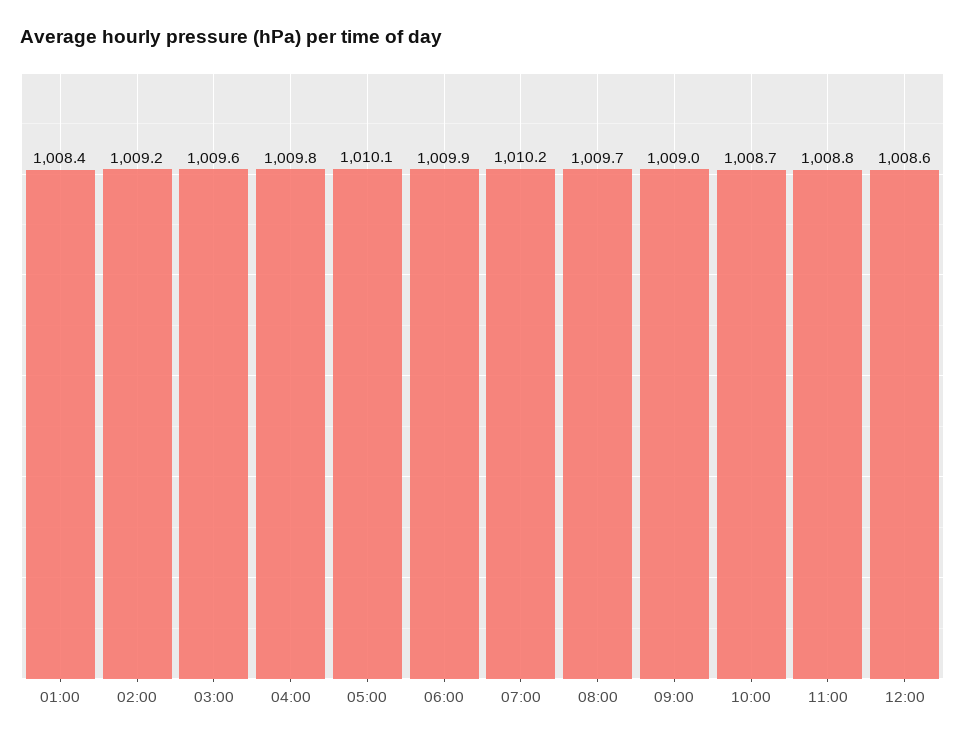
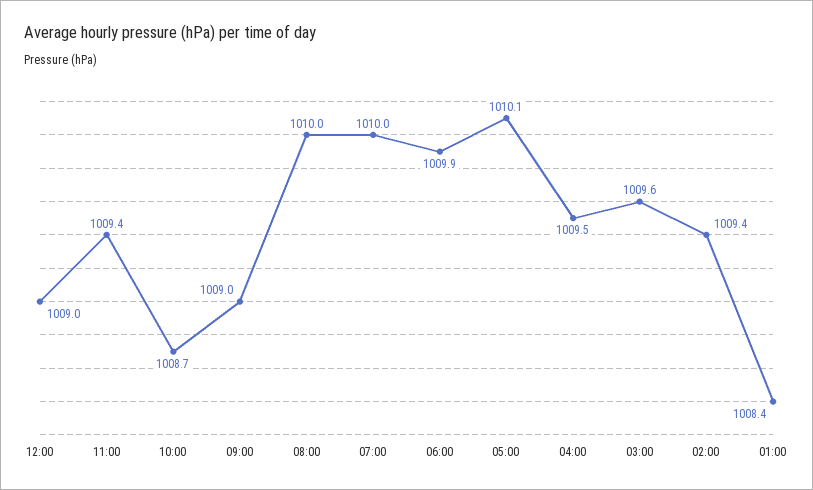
02:00: 1009.2 -> 1009.4
04:00: 1009.8 -> 1009.5
07:00: 1010.2 -> 1010
08:00: 1009.7 -> 1010
11:00: 1008.8 -> 1009.4
12:00: 1008.6 -> 1009

